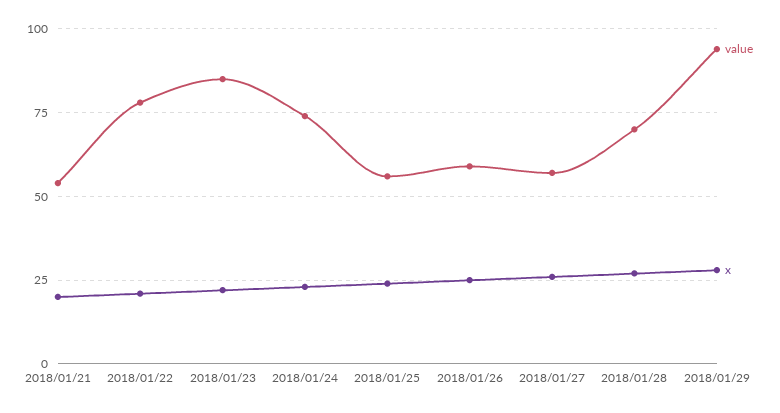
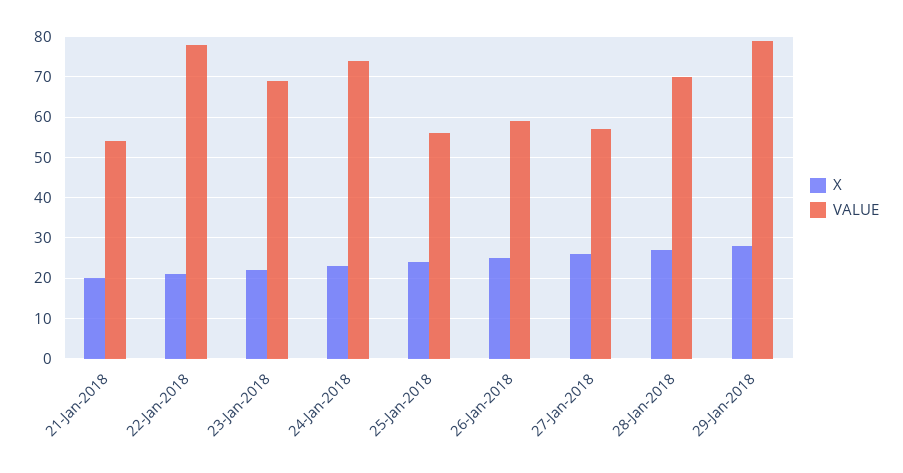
value, 2018/01/23: 85 -> 70
value, 2018/01/29: 95 -> 80

